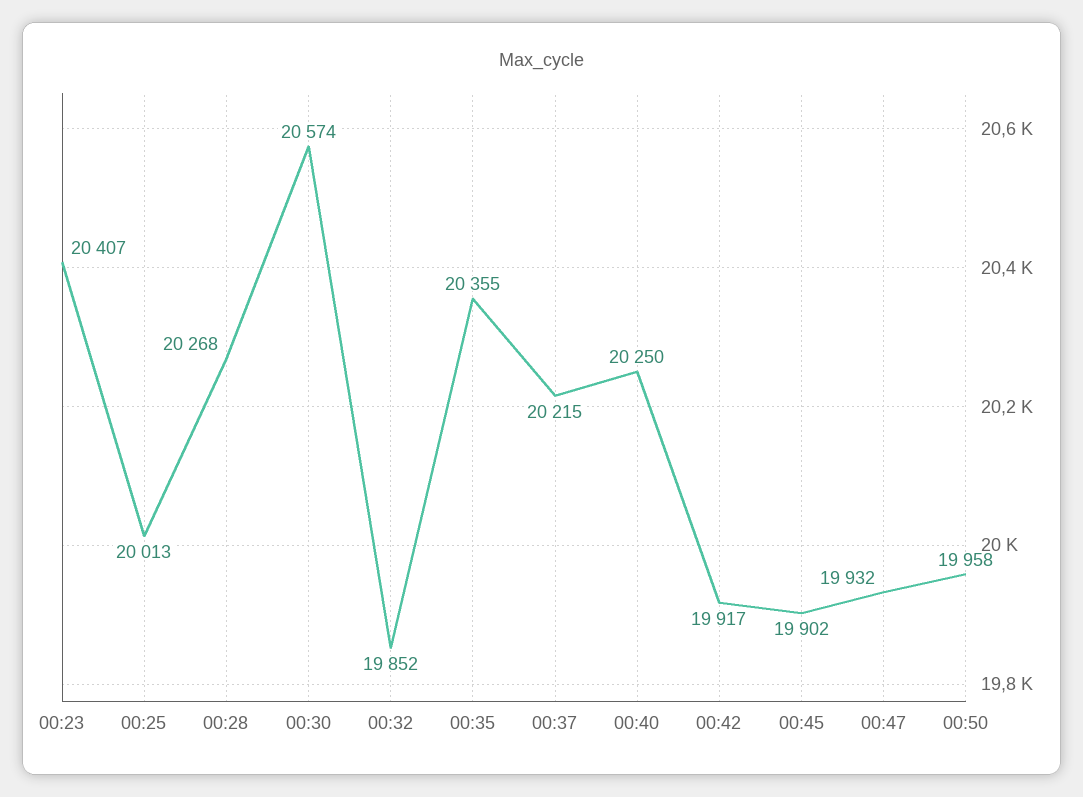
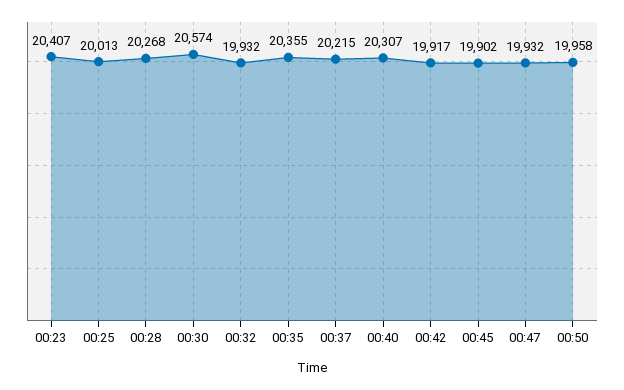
00:32: 19852 -> 19932
00:40: 20250 -> 20307

